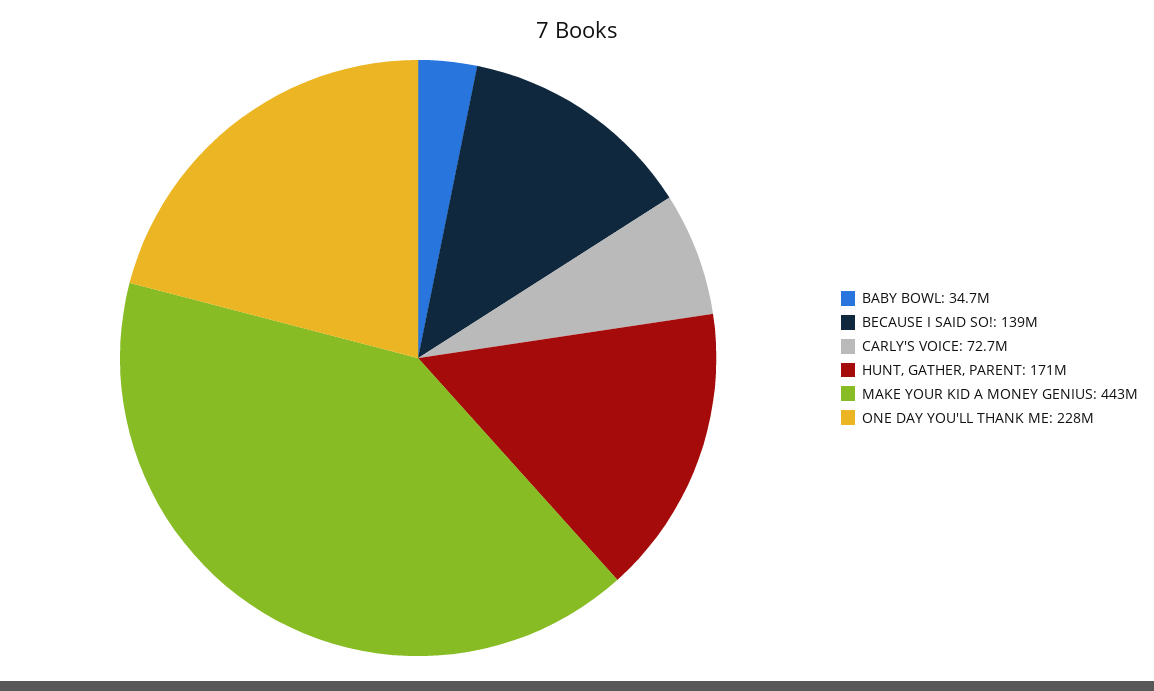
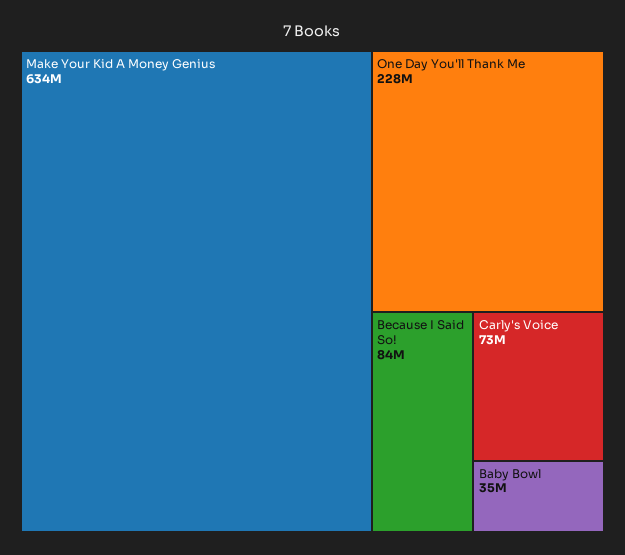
BECAUSE I SAID SO!: 139000000 -> 84000000
HUNT, GATHER, PARENT: 171000000 -> none
MAKE YOUR KID A MONEY GENIUS: 443000000 -> 634000000

